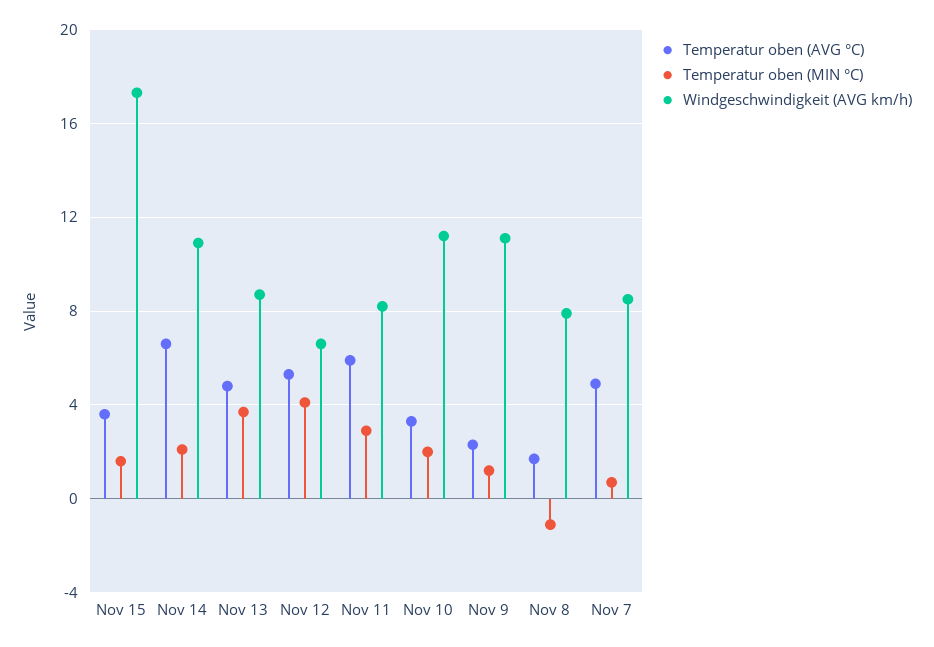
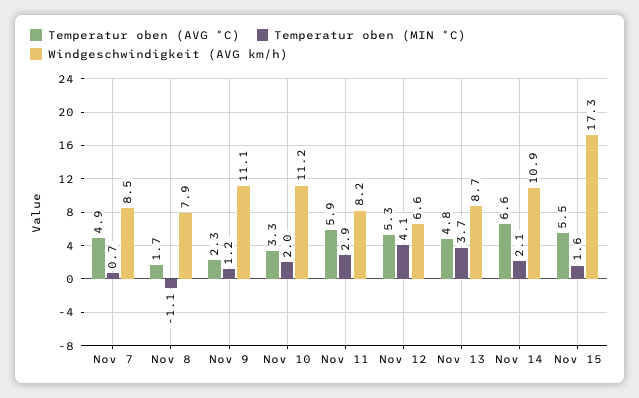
Temperatur oben (AVG °C), Nov 15: 3.5 -> 5.5

